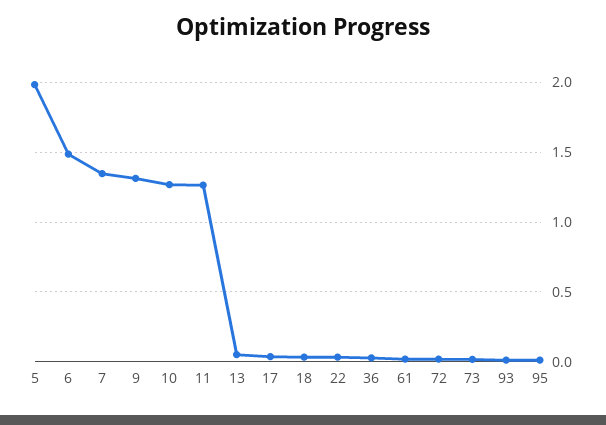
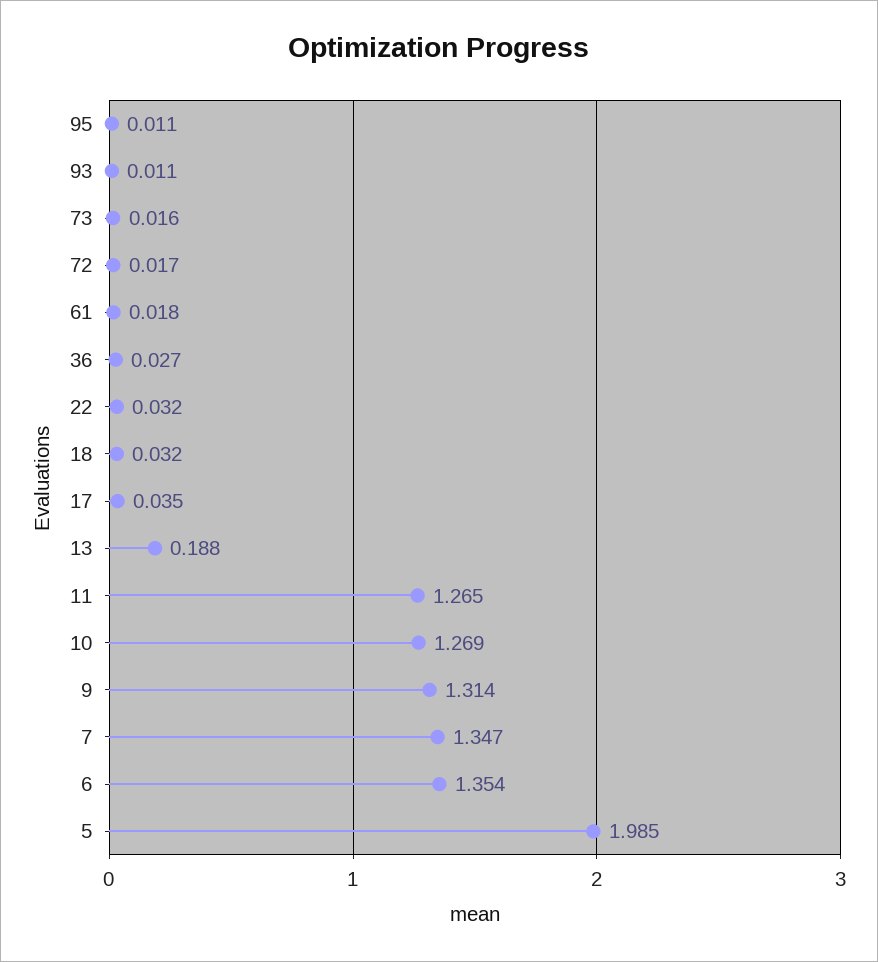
6: 1.5 -> 1.354
13: 0.05 -> 0.188

